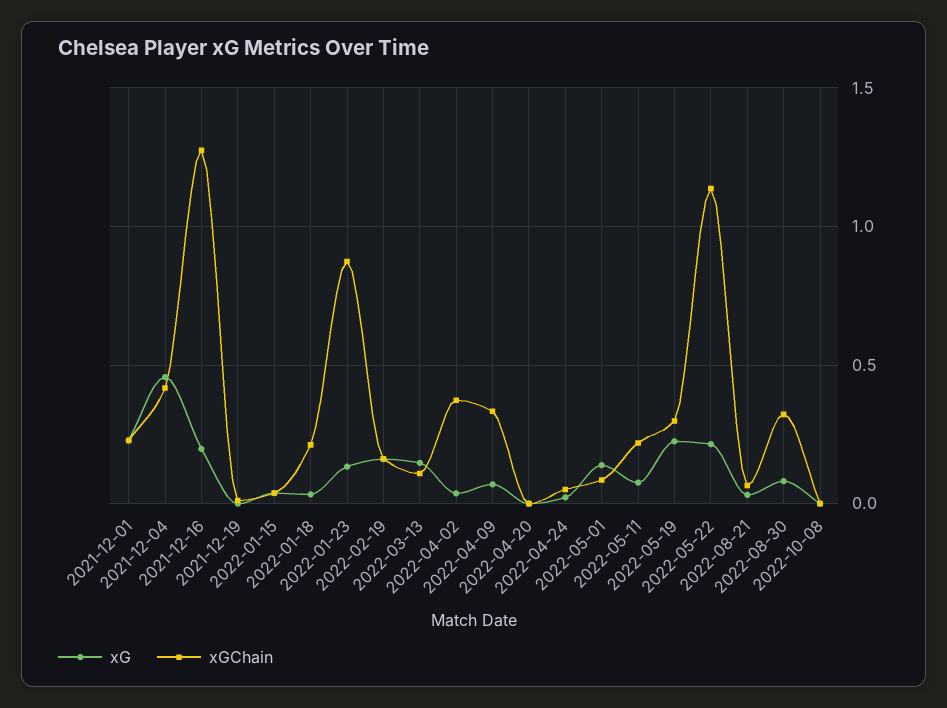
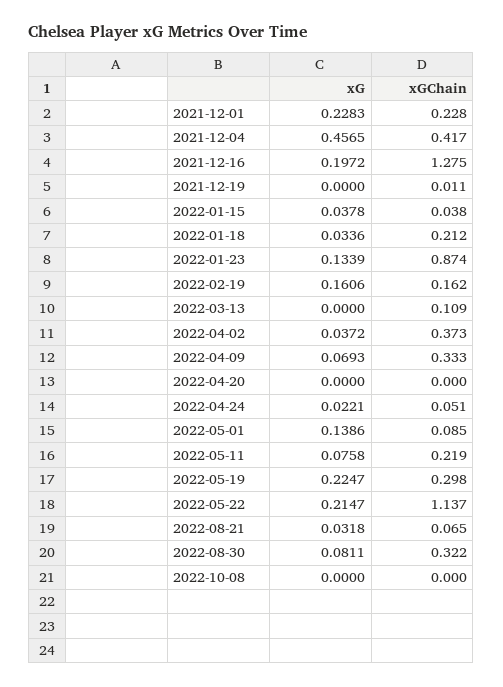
xG, 2022-03-13: 0.15 -> 0

